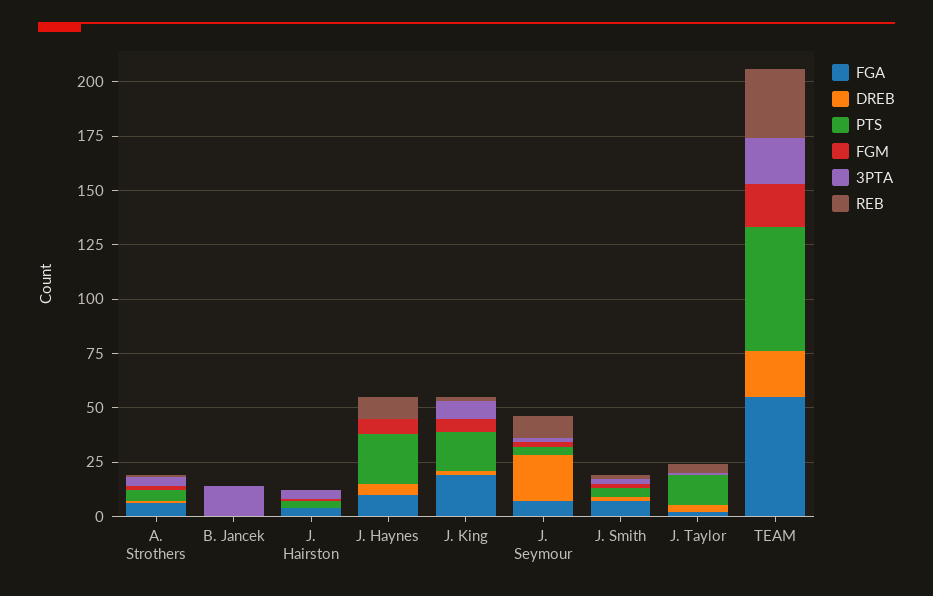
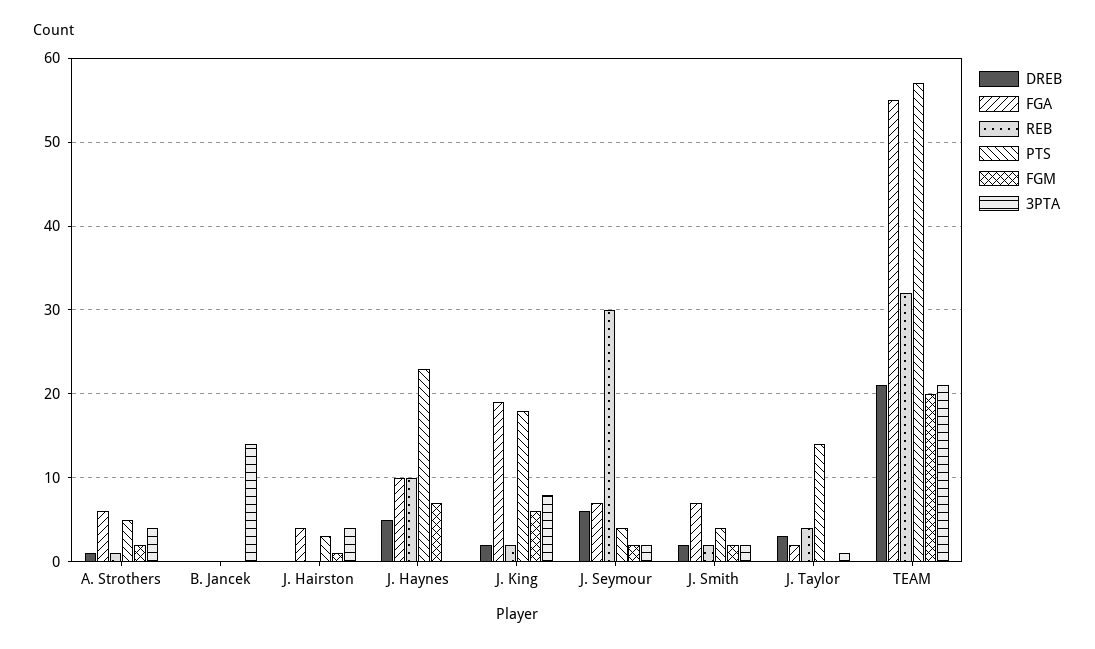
DREB, J. Seymour: 20 -> 6
REB, J. Seymour: 10 -> 30

